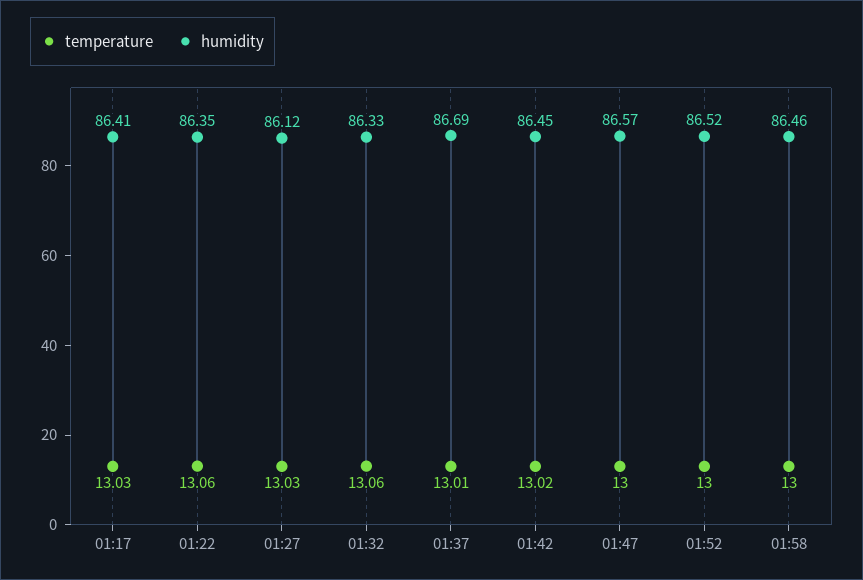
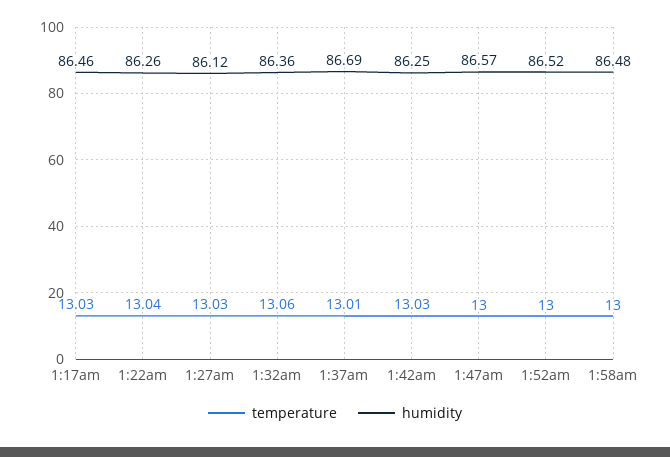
humidity, 01:17: 86.41 -> 86.46
temperature, 01:22: 13.06 -> 13.04
humidity, 01:22: 86.35 -> 86.26
humidity, 01:32: 86.33 -> 86.36
temperature, 01:42: 13.02 -> 13.03
humidity, 01:42: 86.45 -> 86.25
humidity, 01:58: 86.46 -> 86.48

